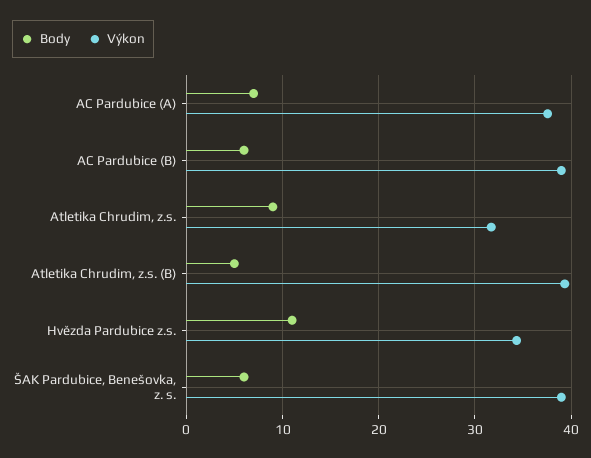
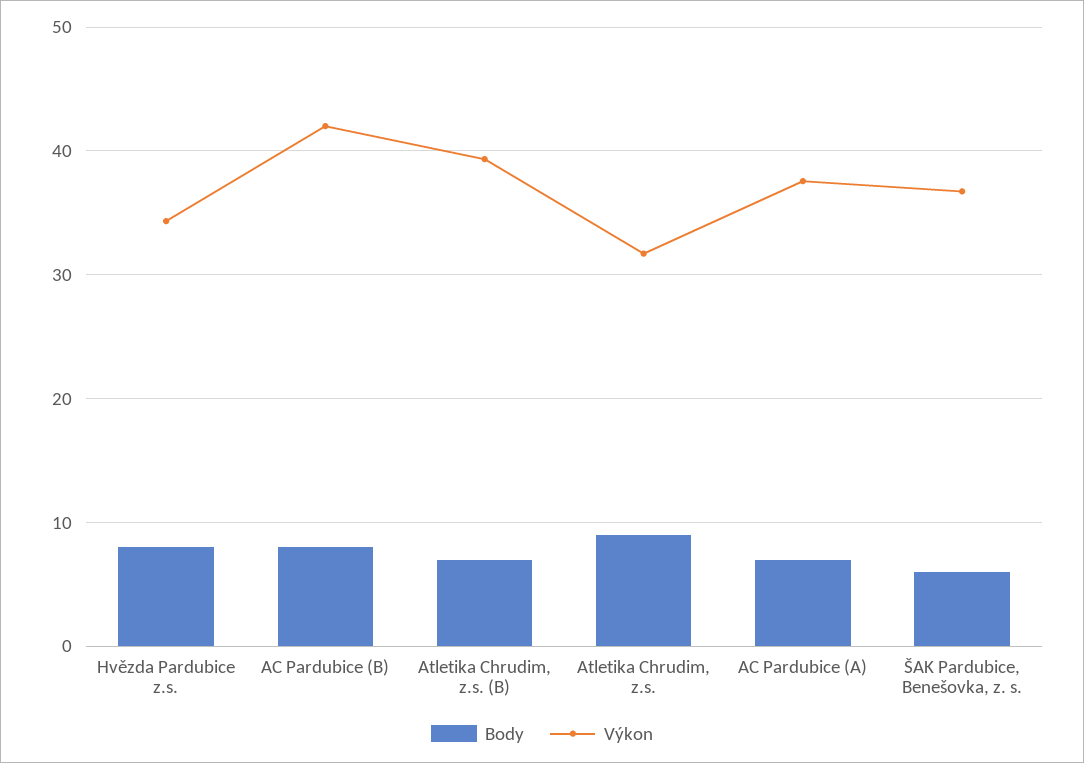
Body, AC Pardubice (B): 6 -> 8
Výkon, AC Pardubice (B): 39 -> 42
Body, Atletika Chrudim, z.s. (B): 5 -> 7
Body, Hvězda Pardubice z.s.: 11 -> 8
Výkon, ŠAK Pardubice, Benešovka, z. s.: 39 -> 37

